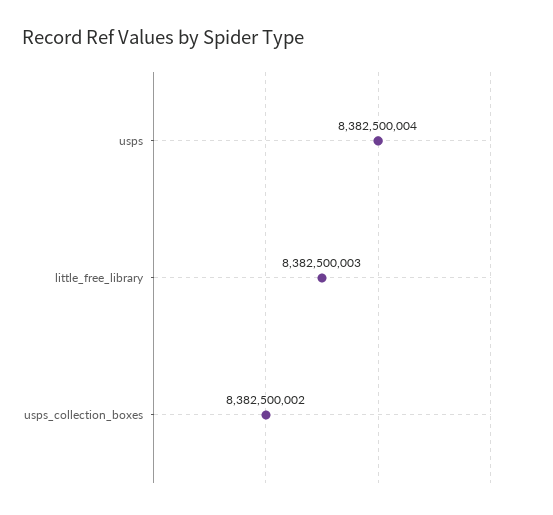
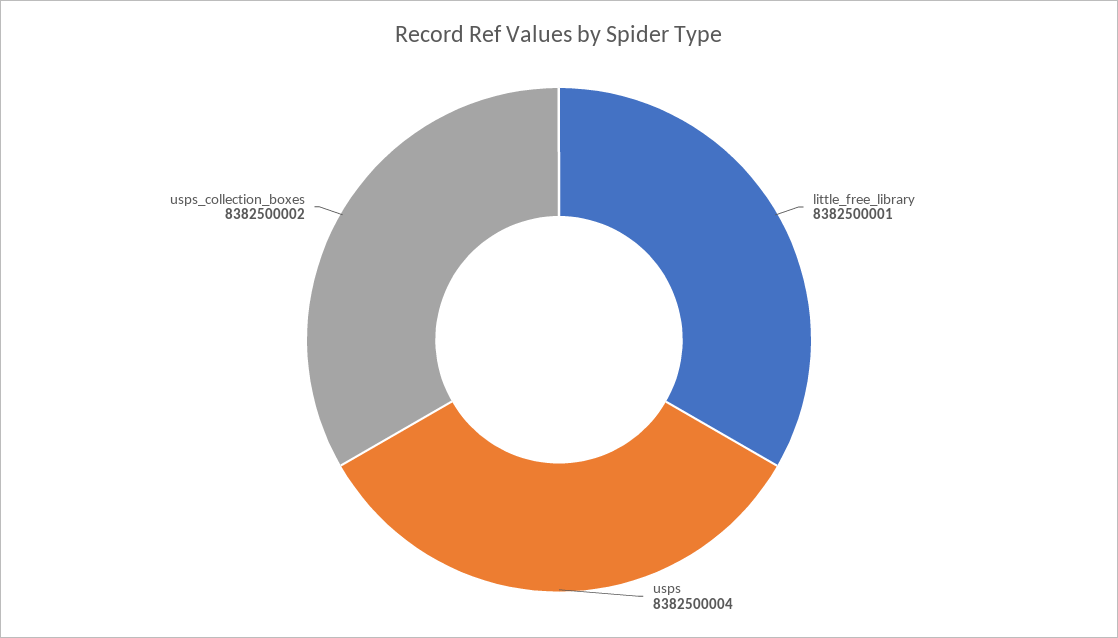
little_free_library: 8382500003 -> 8382500001

